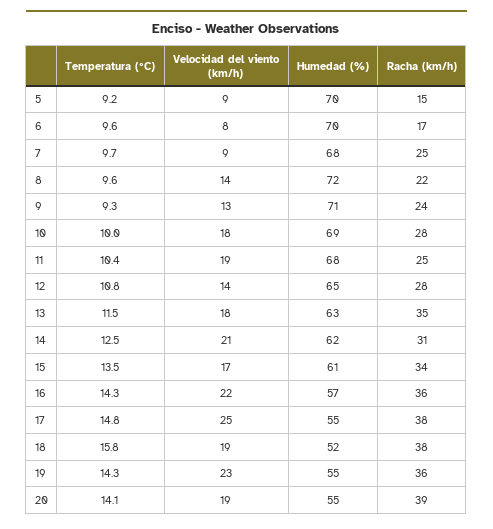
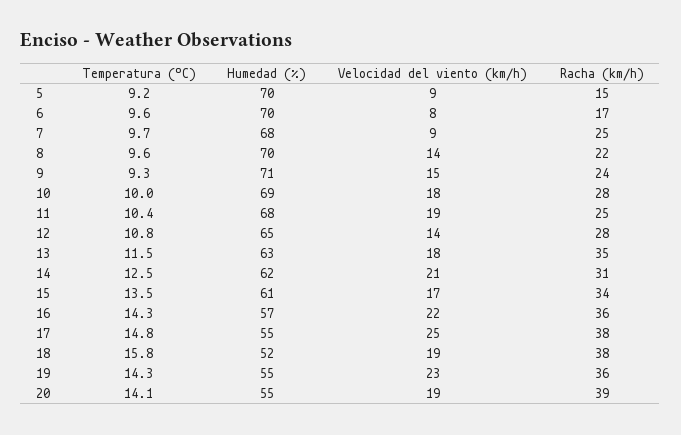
Humedad (%), 8: 72 -> 70
Velocidad del viento (km/h), 9: 13 -> 15

